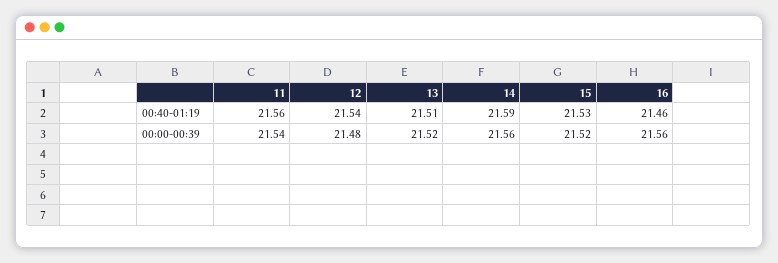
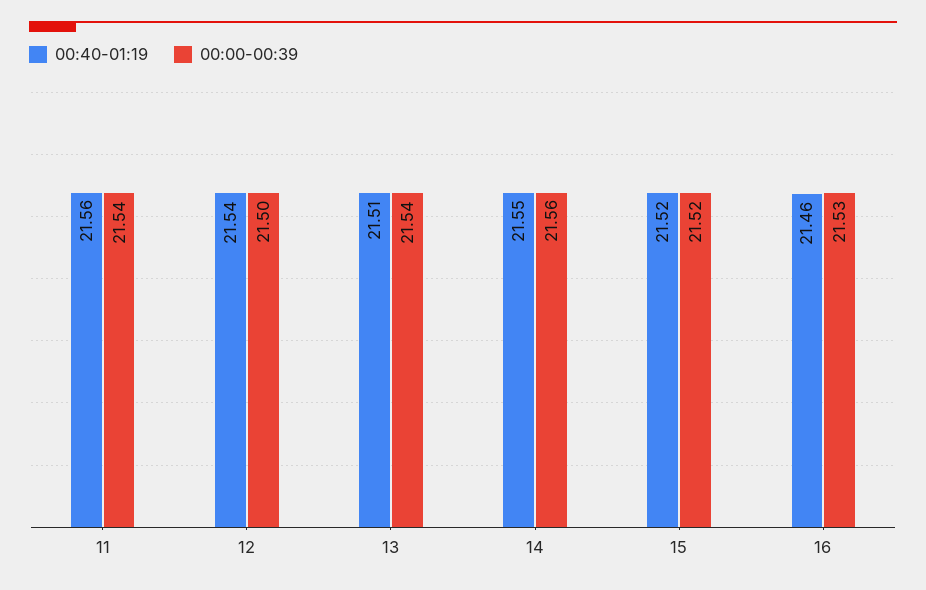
00:40-01:19, 14: 21.59 -> 21.55
00:40-01:19, 15: 21.53 -> 21.52
00:00-00:39, 12: 21.48 -> 21.5
00:00-00:39, 13: 21.52 -> 21.54
00:00-00:39, 16: 21.56 -> 21.53

